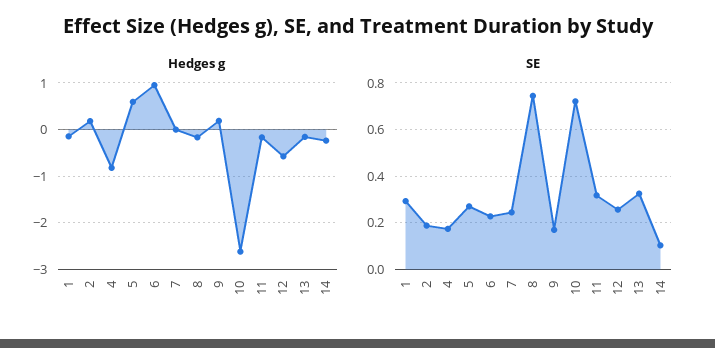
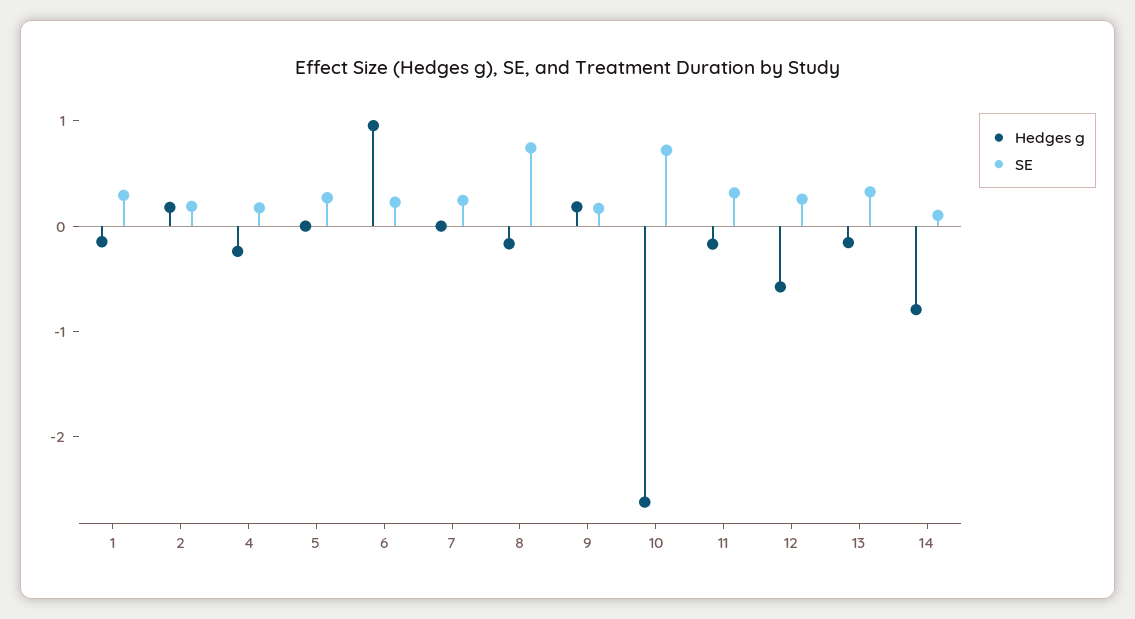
Hedges g, 4: -0.8 -> -0.2
Hedges g, 5: 0.6 -> 0
Hedges g, 14: -0.2 -> -0.8

